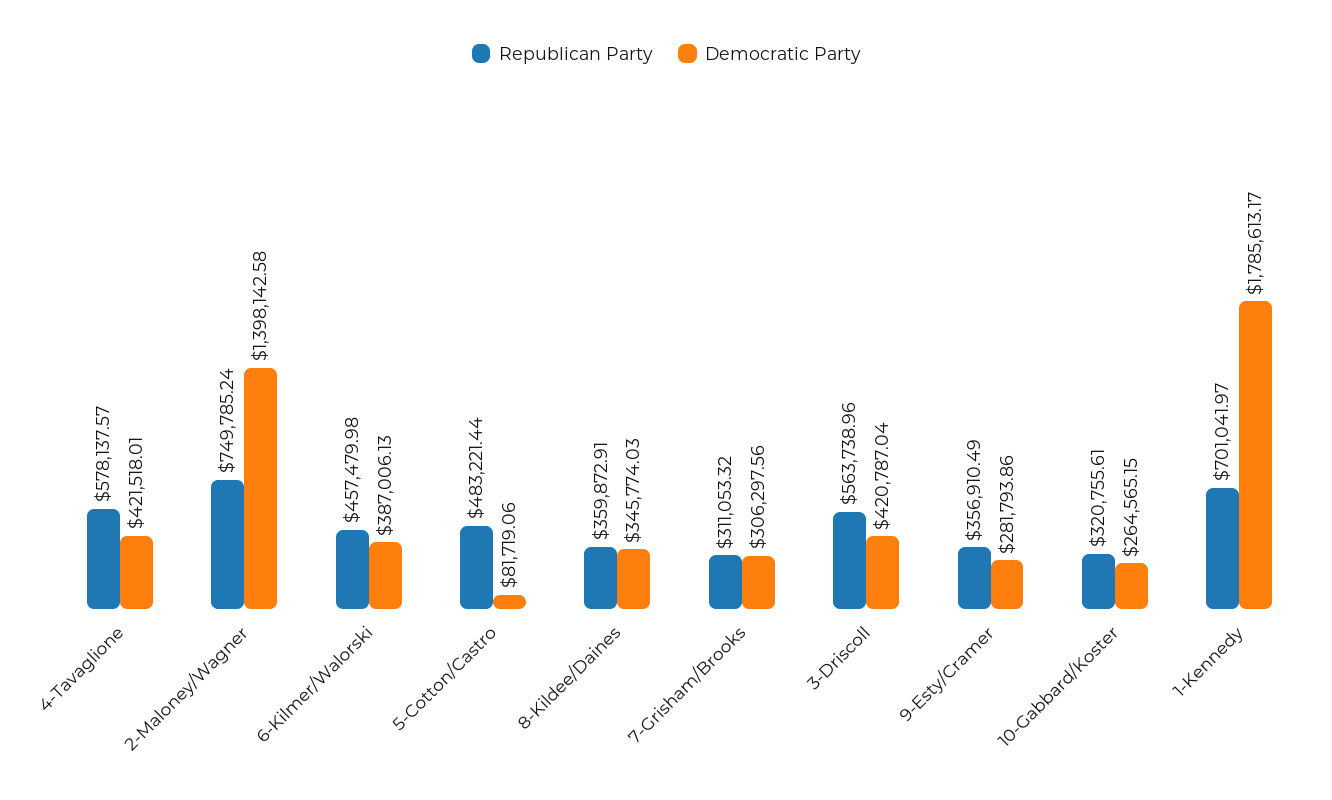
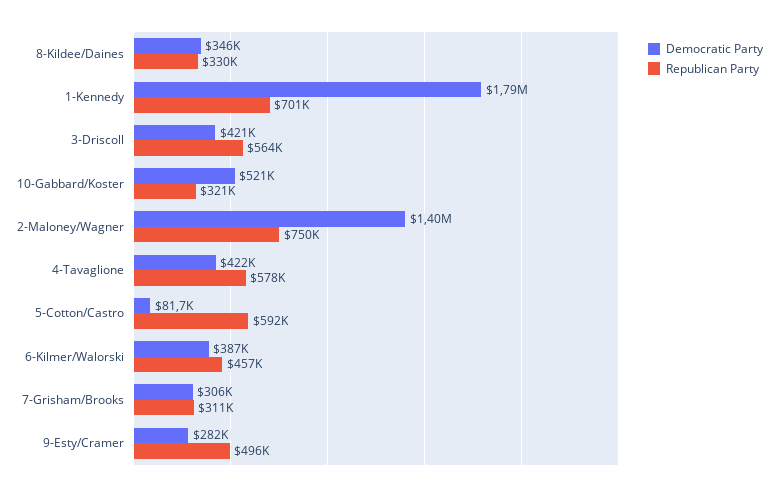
Republican Party, 5-Cotton/Castro: 483221.44 -> 592000
Republican Party, 8-Kildee/Daines: 359872.91 -> 330000
Republican Party, 9-Esty/Cramer: 356910.49 -> 496000
Democratic Party, 10-Gabbard/Koster: 264565.15 -> 521000

